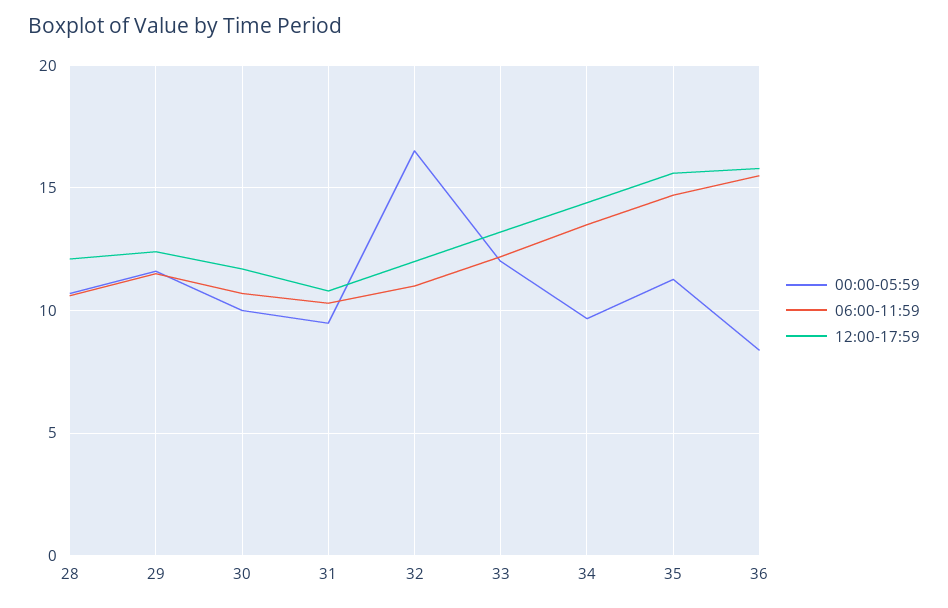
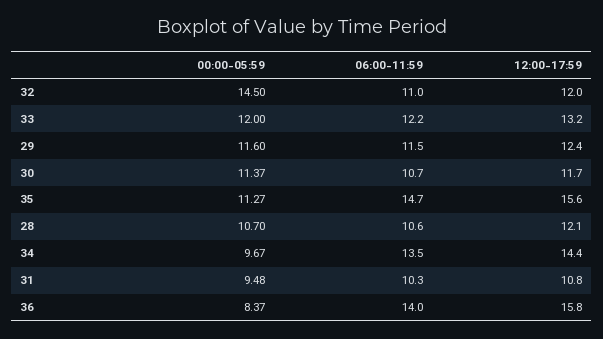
00:00-05:59, 30: 10 -> 11.37
00:00-05:59, 32: 16.5 -> 14.5
06:00-11:59, 36: 15.5 -> 14

